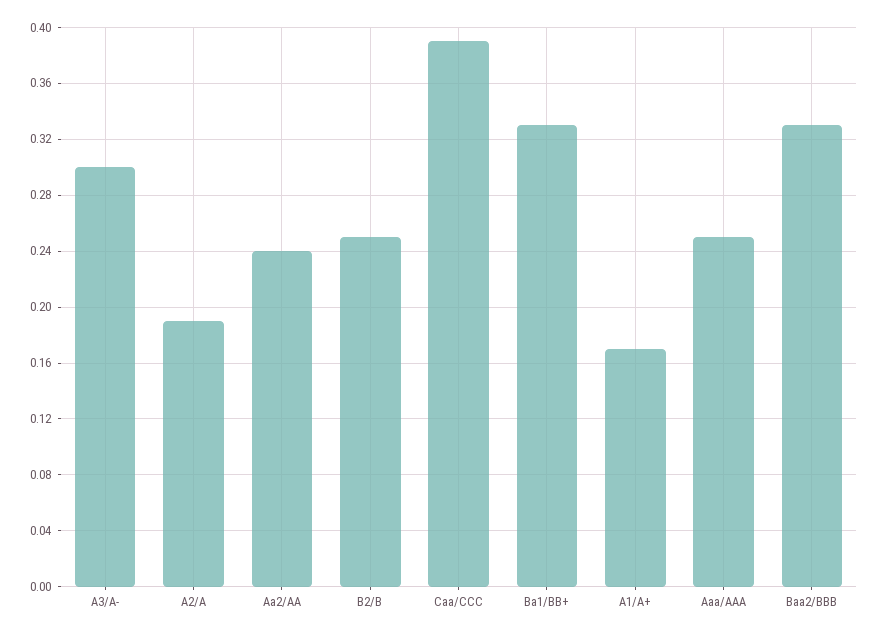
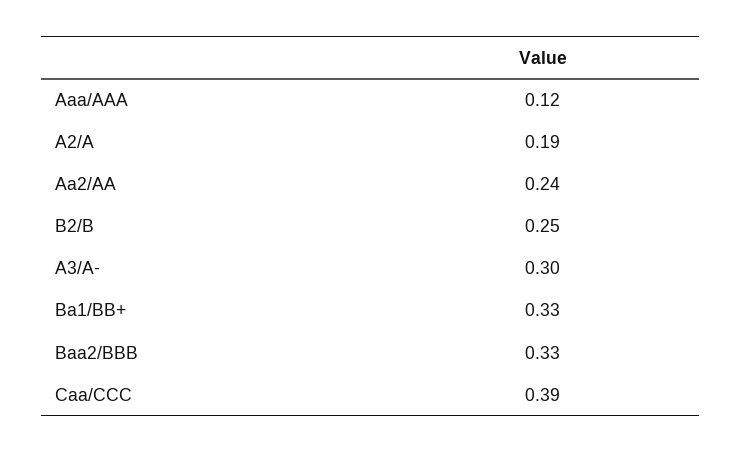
A1/A+: 0.17 -> none
Aaa/AAA: 0.25 -> 0.12

